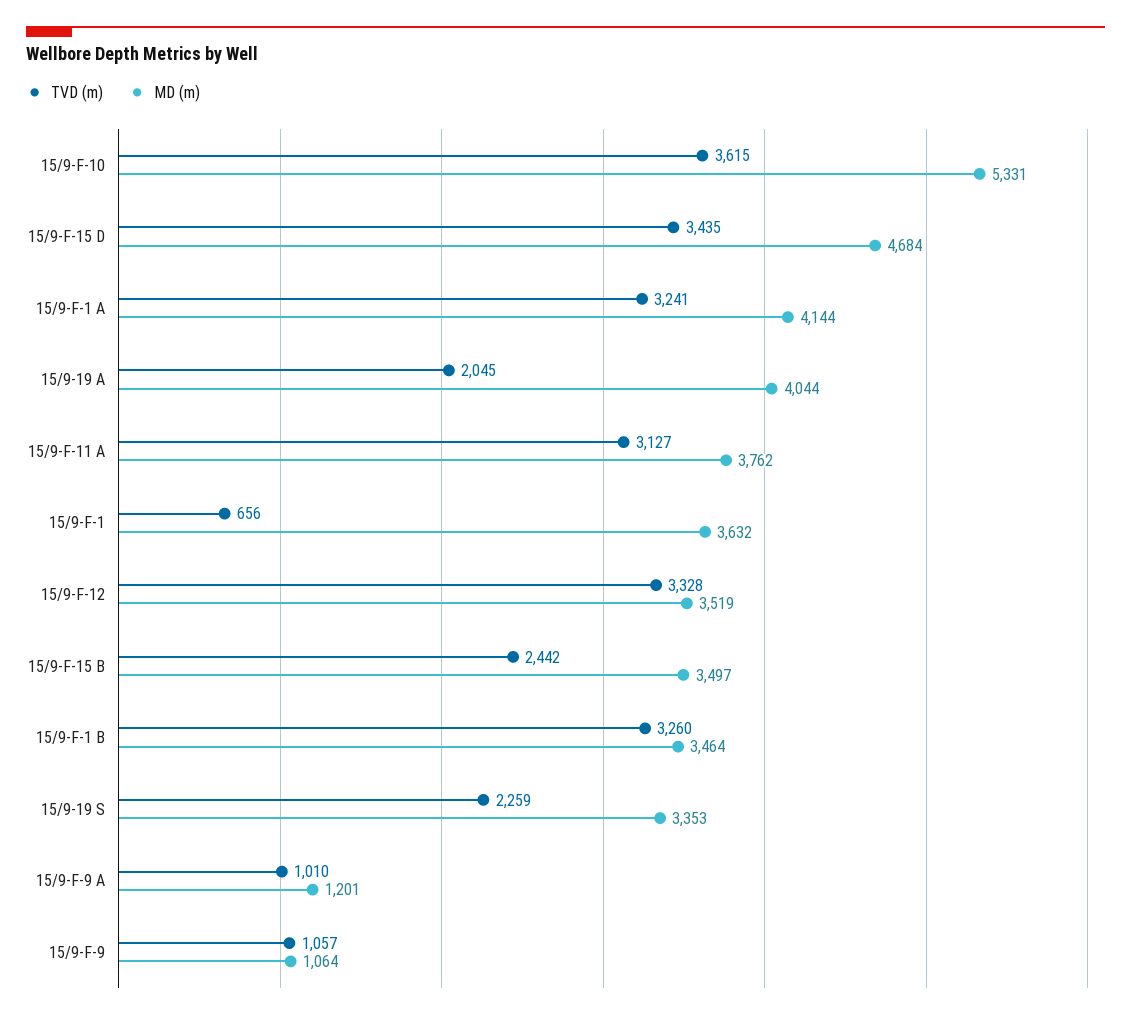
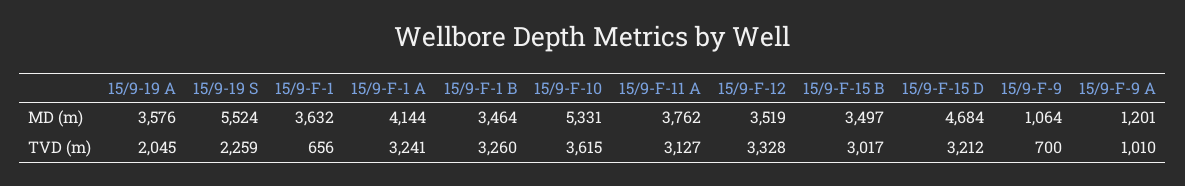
TVD (m), 15/9-F-15 D: 3435 -> 3212
MD (m), 15/9-19 A: 4044 -> 3576
TVD (m), 15/9-F-15 B: 2442 -> 3017
MD (m), 15/9-19 S: 3353 -> 5524
TVD (m), 15/9-F-9: 1057 -> 700

